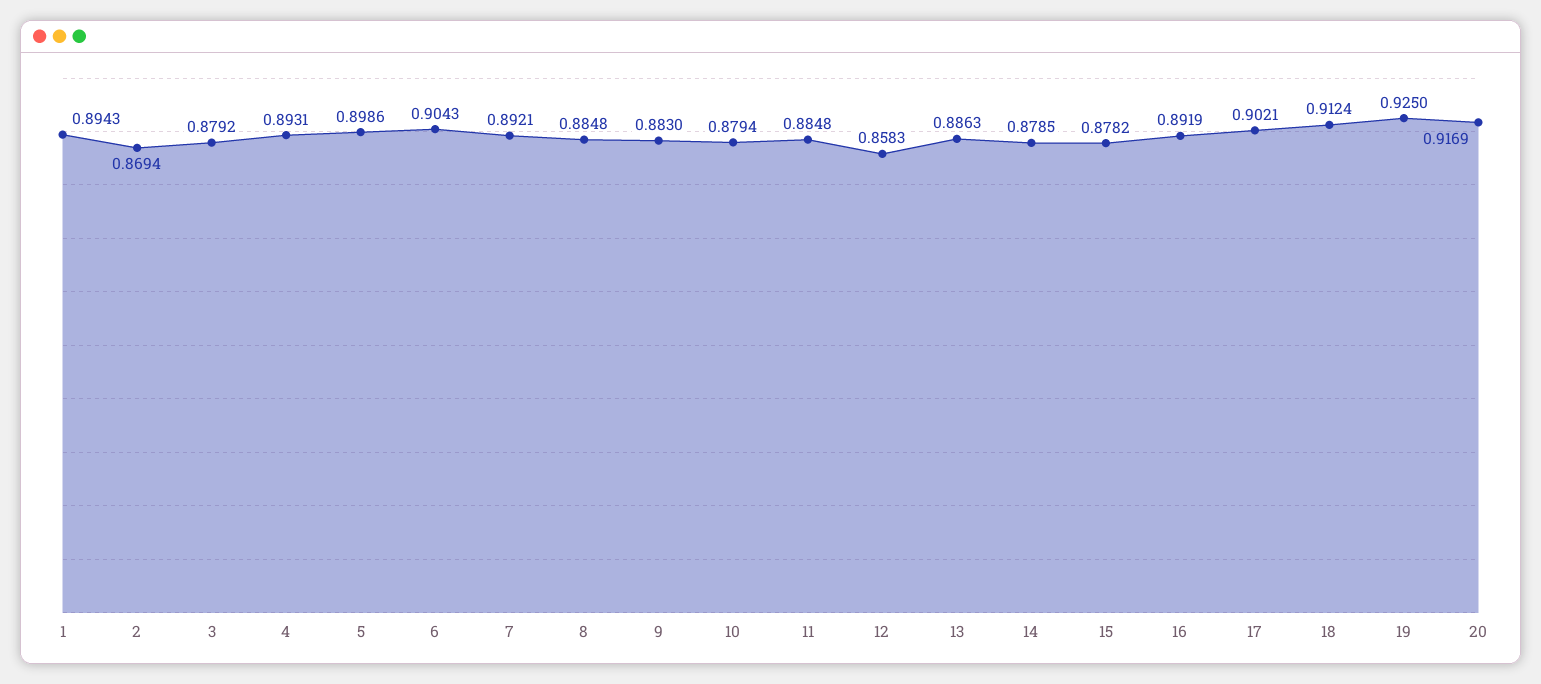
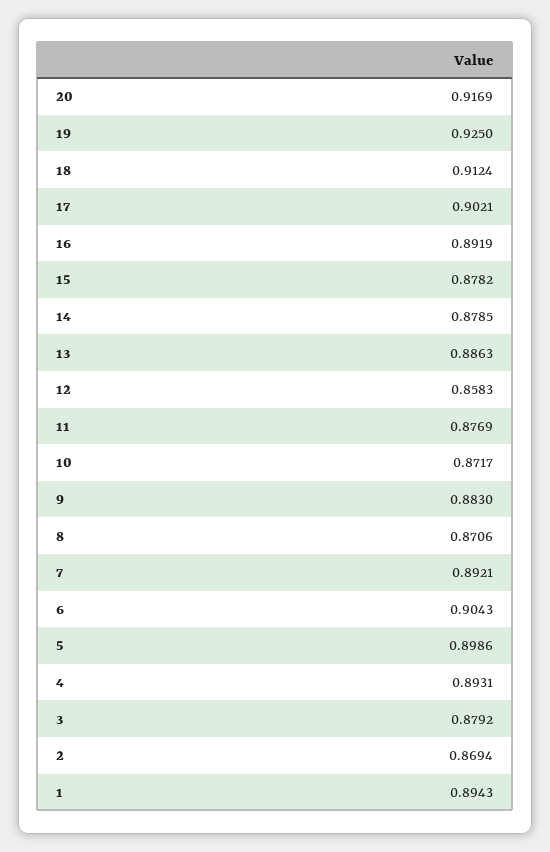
8: 0.8848 -> 0.8706
10: 0.8794 -> 0.8717
11: 0.8848 -> 0.8769

